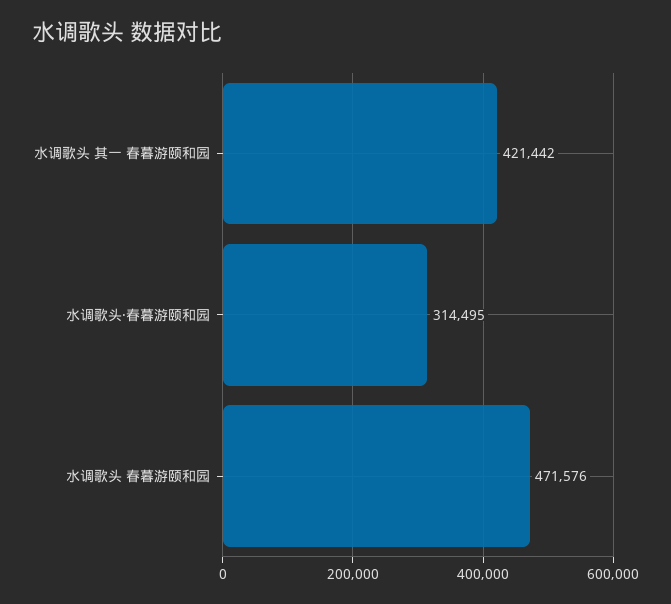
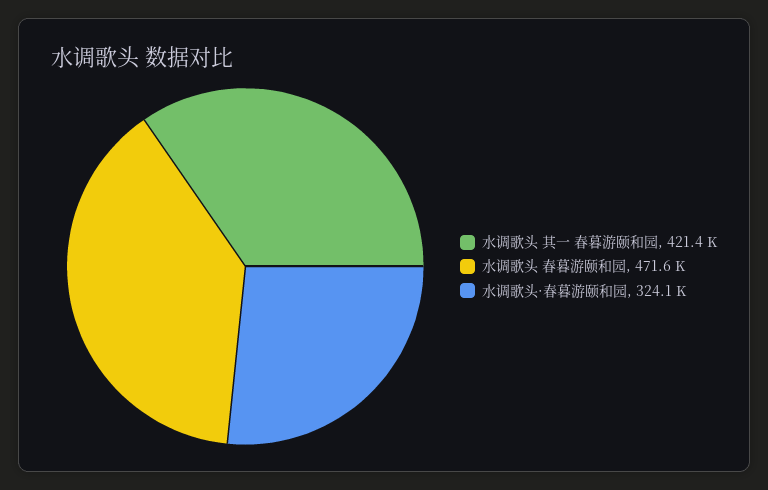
水调歌头·春暮游颐和园: 314495 -> 324100

